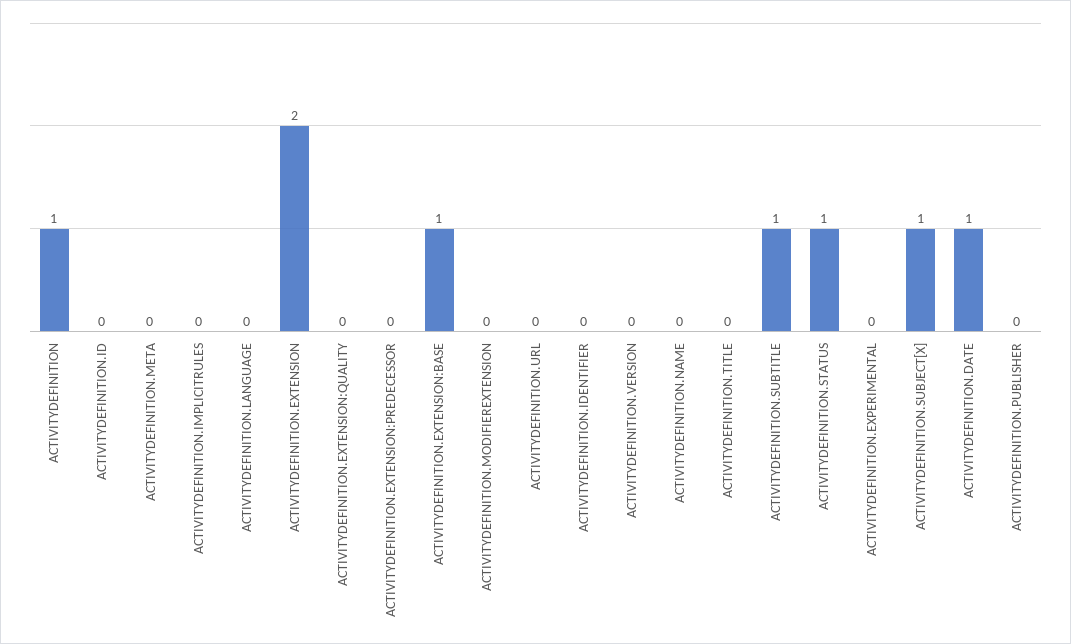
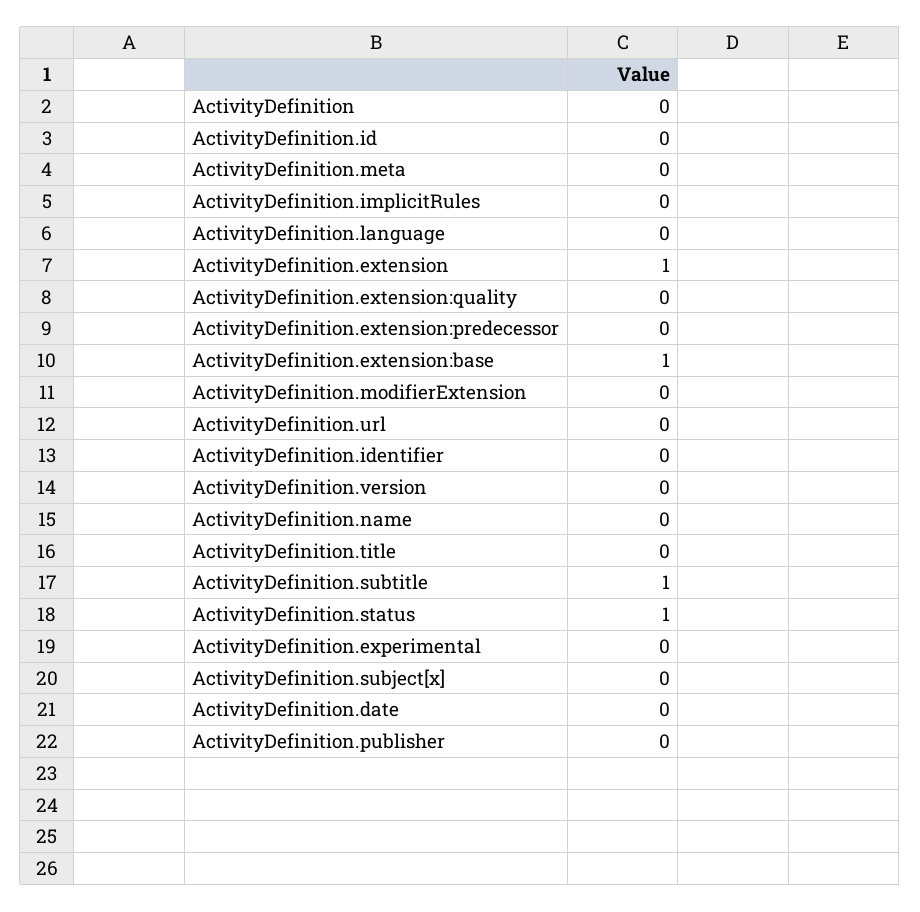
ACTIVITYDEFINITION: 1 -> 0
ACTIVITYDEFINITION.EXTENSION: 2 -> 1
ACTIVITYDEFINITION.SUBJECT[X]: 1 -> 0
ACTIVITYDEFINITION.DATE: 1 -> 0

